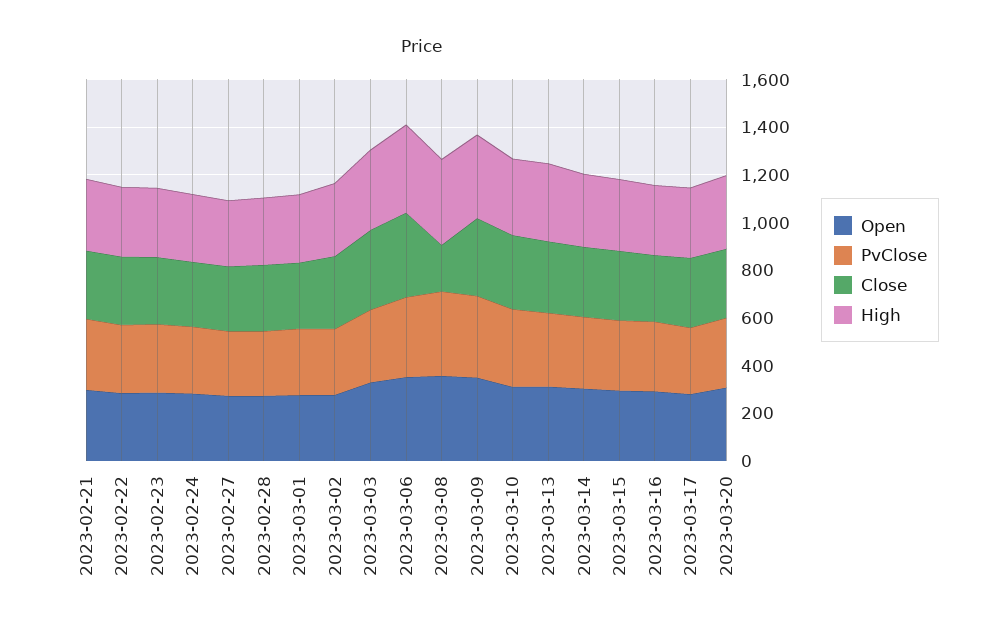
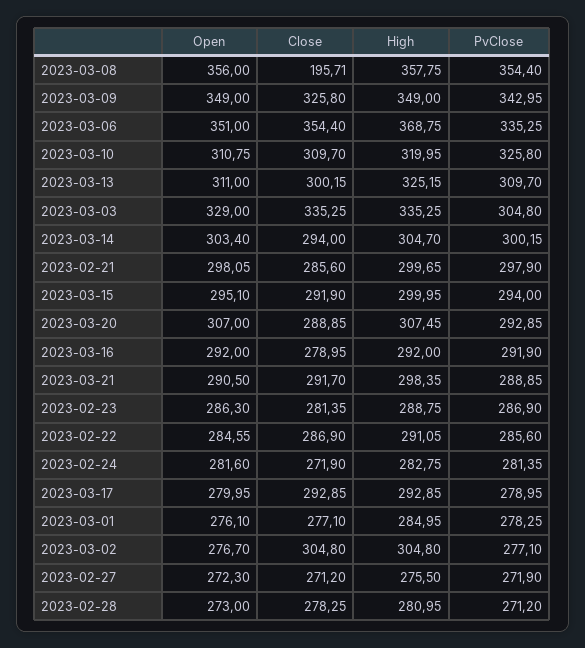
Open, 2023-03-21: none -> 290.5
Close, 2023-03-21: none -> 291.7
High, 2023-03-21: none -> 298.35
PvClose, 2023-03-21: none -> 288.85

